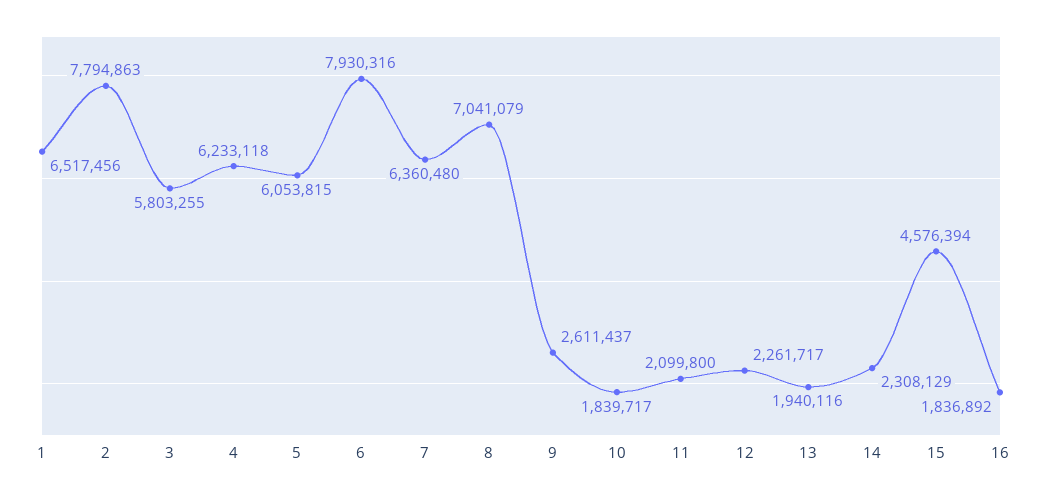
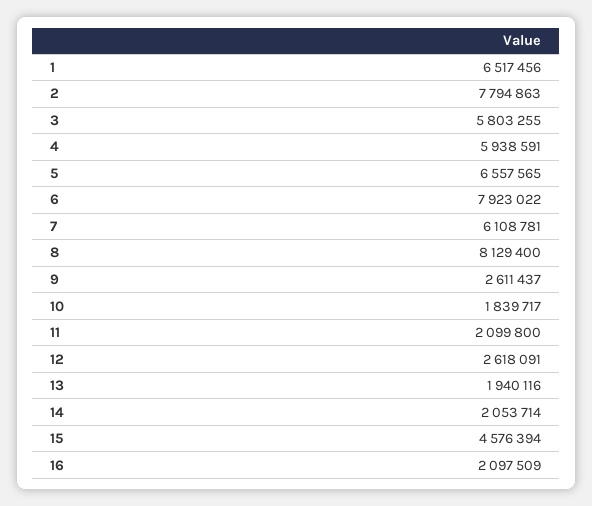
4: 6233118 -> 5938591
5: 6053815 -> 6557565
6: 7930316 -> 7923022
7: 6360480 -> 6108781
8: 7041079 -> 8129400
12: 2261717 -> 2618091
14: 2308129 -> 2053714
16: 1836892 -> 2097509

